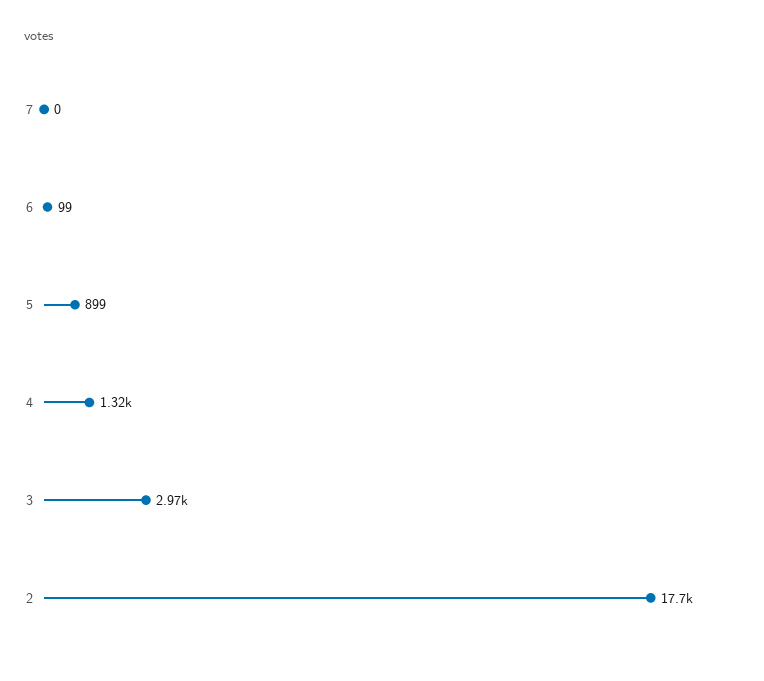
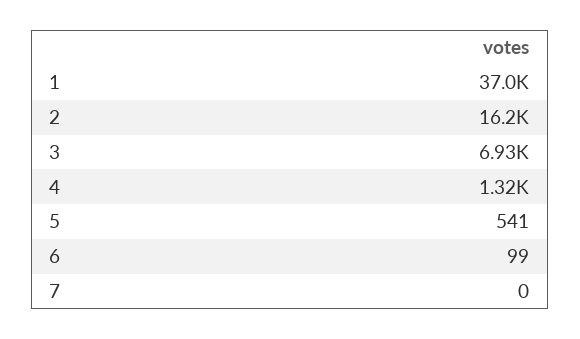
5: 899 -> 541
3: 2970 -> 6930
2: 17700 -> 16200
1: none -> 37000

